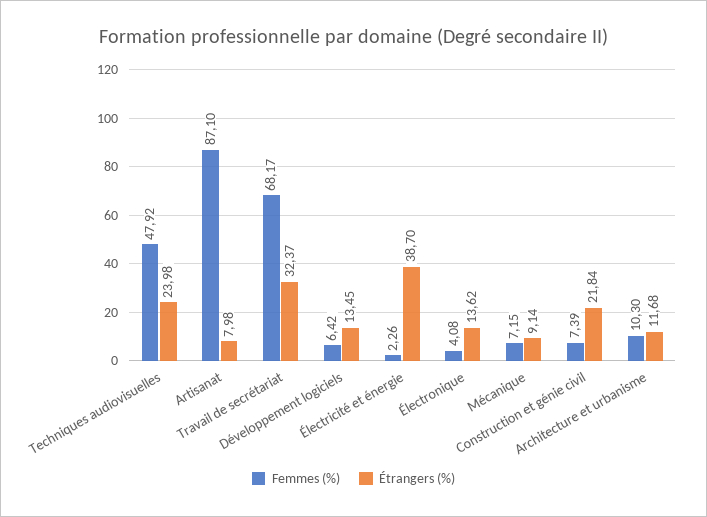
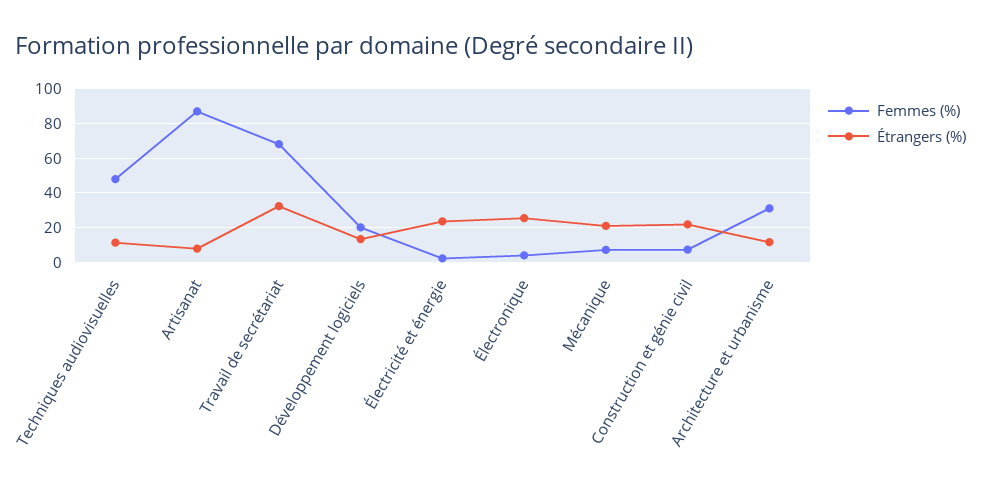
Étrangers (%), Techniques audiovisuelles: 23.98 -> 10
Femmes (%), Développement logiciels: 6.42 -> 20
Étrangers (%), Électricité et énergie: 38.7 -> 25
Étrangers (%), Électronique: 13.62 -> 25
Étrangers (%), Mécanique: 9.14 -> 20
Femmes (%), Architecture et urbanisme: 10.3 -> 30

